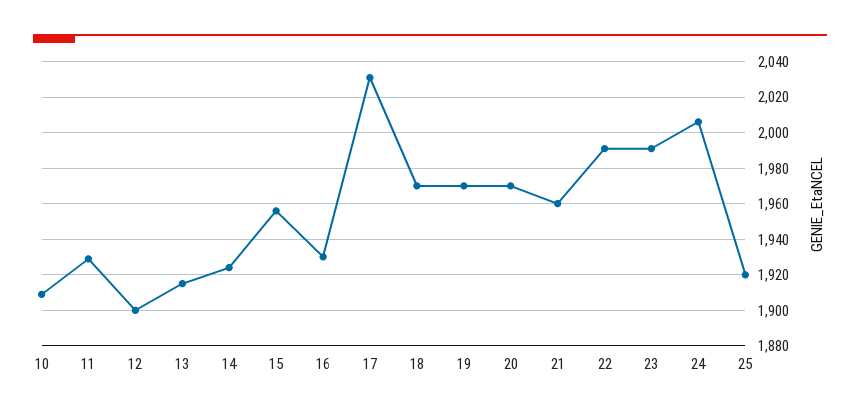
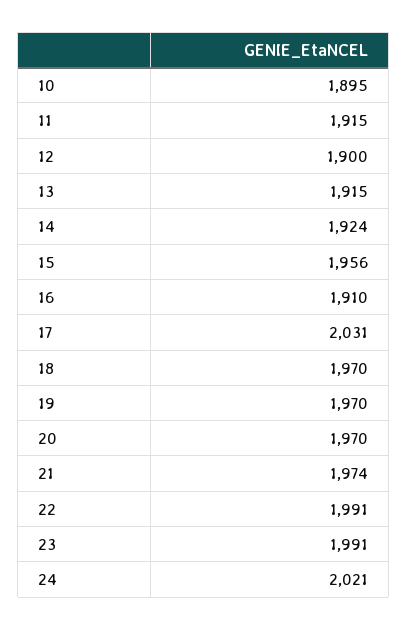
10: 1910 -> 1895
11: 1930 -> 1915
16: 1930 -> 1910
21: 1960 -> 1974
24: 2005 -> 2021
25: 1920 -> none

